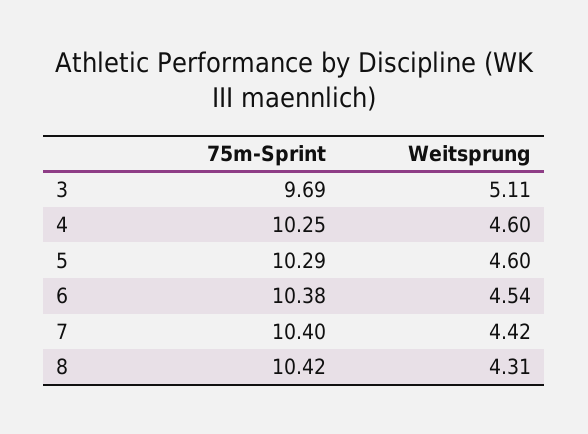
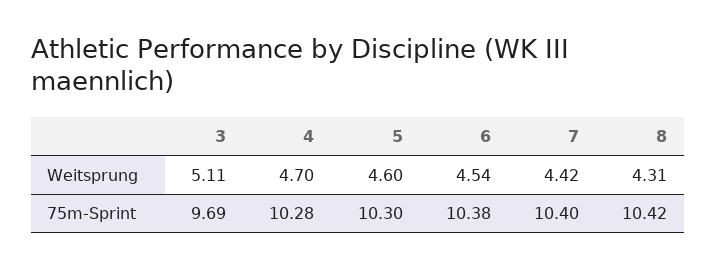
75m-Sprint, 4: 10.25 -> 10.28
Weitsprung, 4: 4.6 -> 4.7
75m-Sprint, 5: 10.29 -> 10.3

